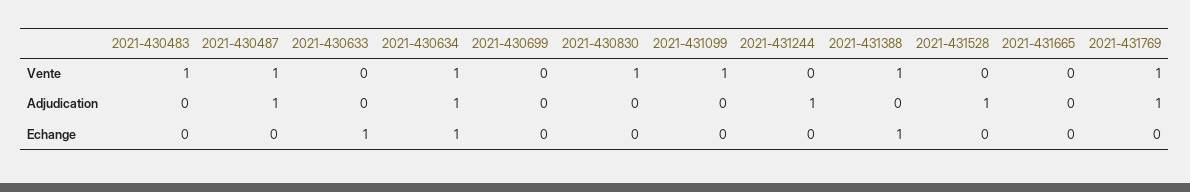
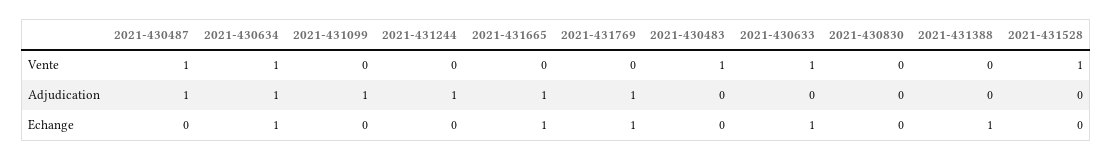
2021-430633, Vente: 0 -> 1
2021-430699, Vente: 0 -> none
2021-430830, Vente: 1 -> 0
2021-431099, Vente: 1 -> 0
2021-431388, Vente: 1 -> 0
2021-431528, Vente: 0 -> 1
2021-431769, Vente: 1 -> 0
2021-430699, Adjudication: 0 -> none
2021-431099, Adjudication: 0 -> 1
2021-431528, Adjudication: 1 -> 0
2021-431665, Adjudication: 0 -> 1
2021-430699, Echange: 0 -> none
2021-431665, Echange: 0 -> 1
2021-431769, Echange: 0 -> 1

